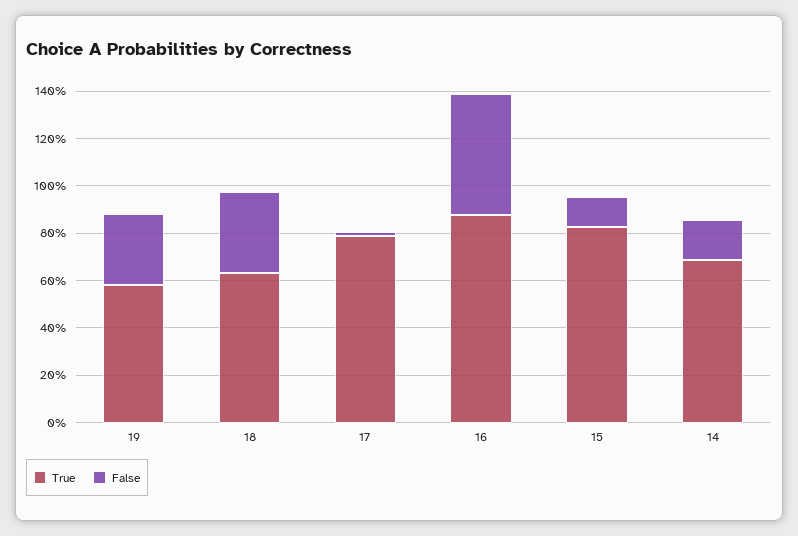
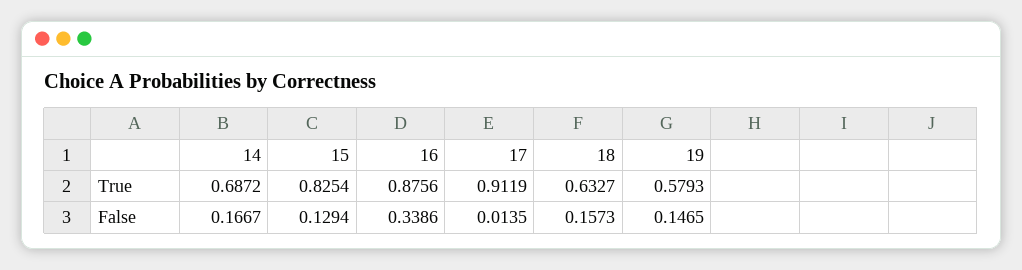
False, 19: 0.3 -> 0.1465
False, 18: 0.35 -> 0.1573
True, 17: 0.8 -> 0.9119
False, 16: 0.5 -> 0.3386

